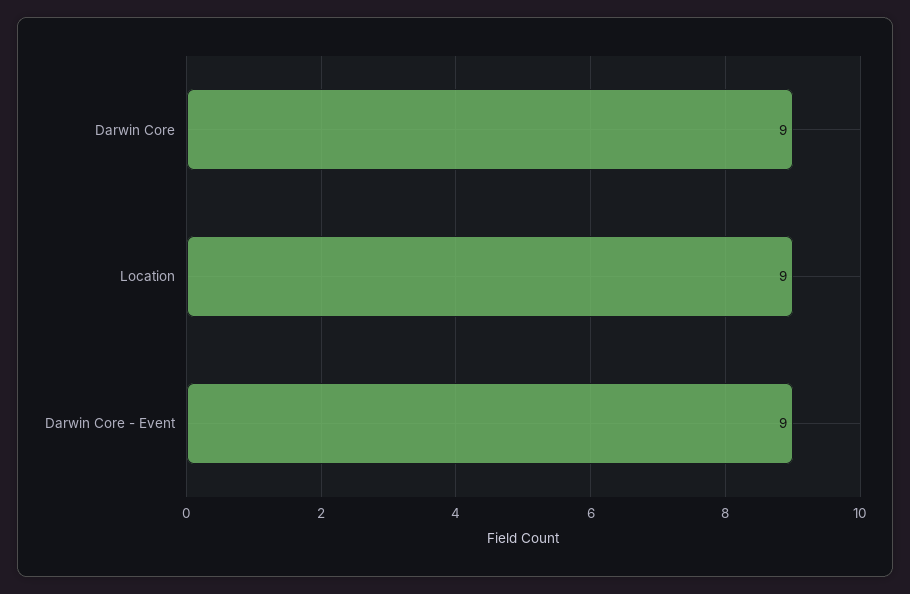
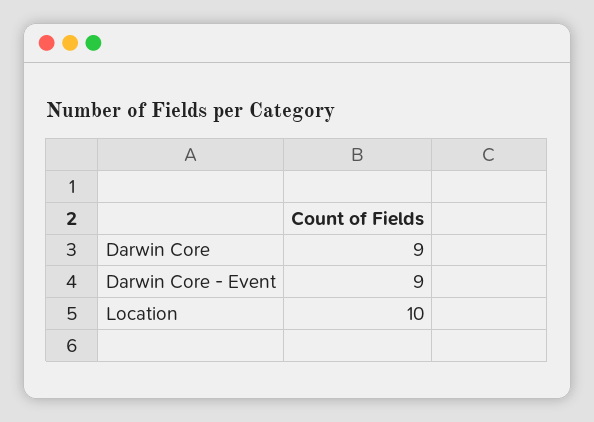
Location: 9 -> 10

